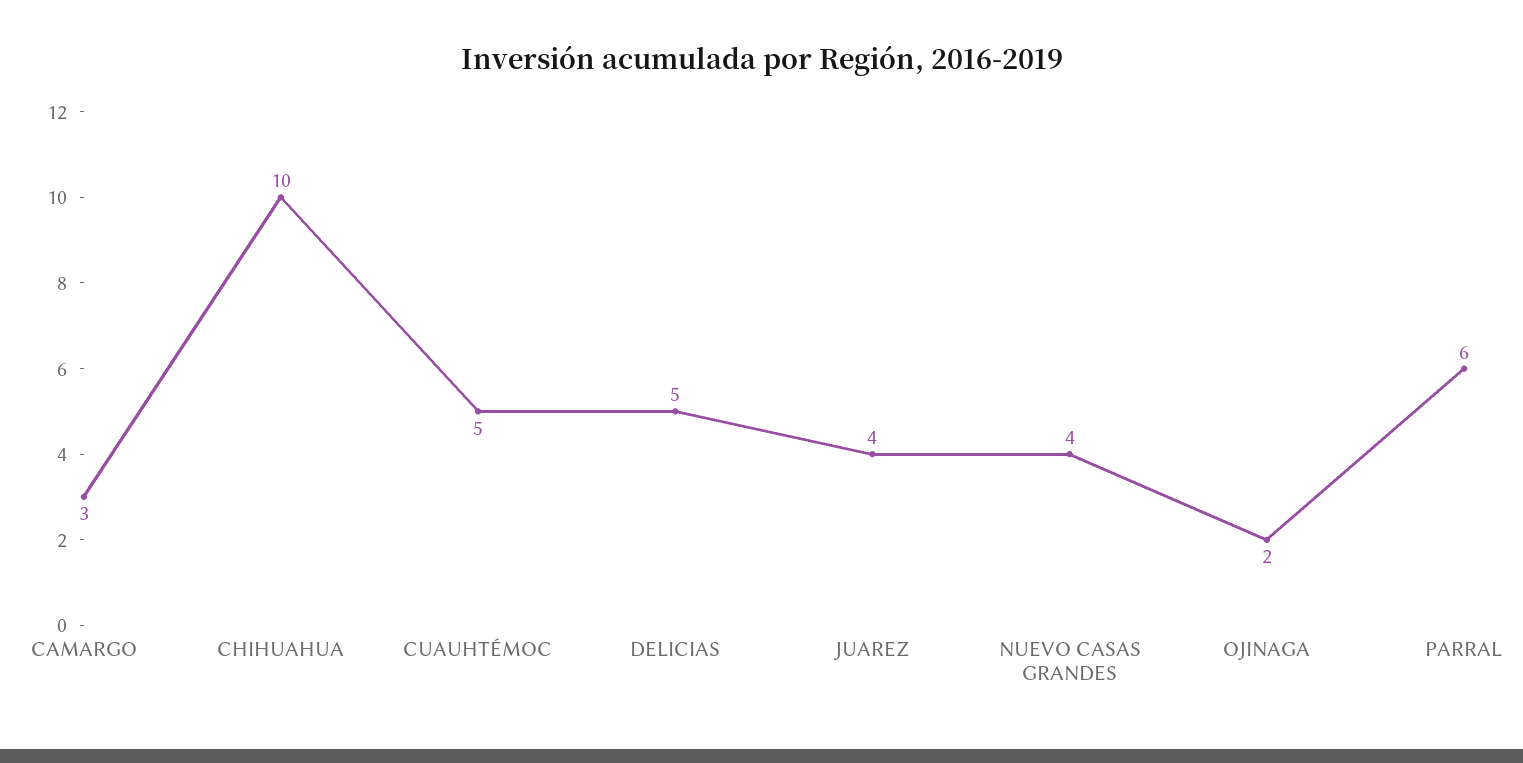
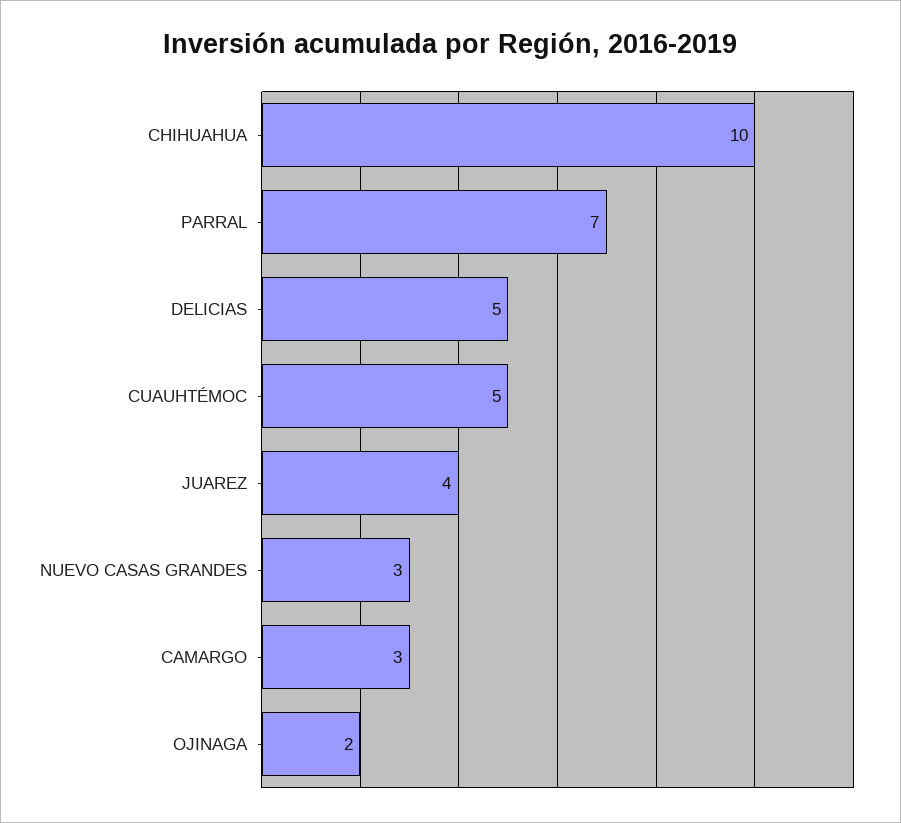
NUEVO CASAS GRANDES: 4 -> 3
PARRAL: 6 -> 7

